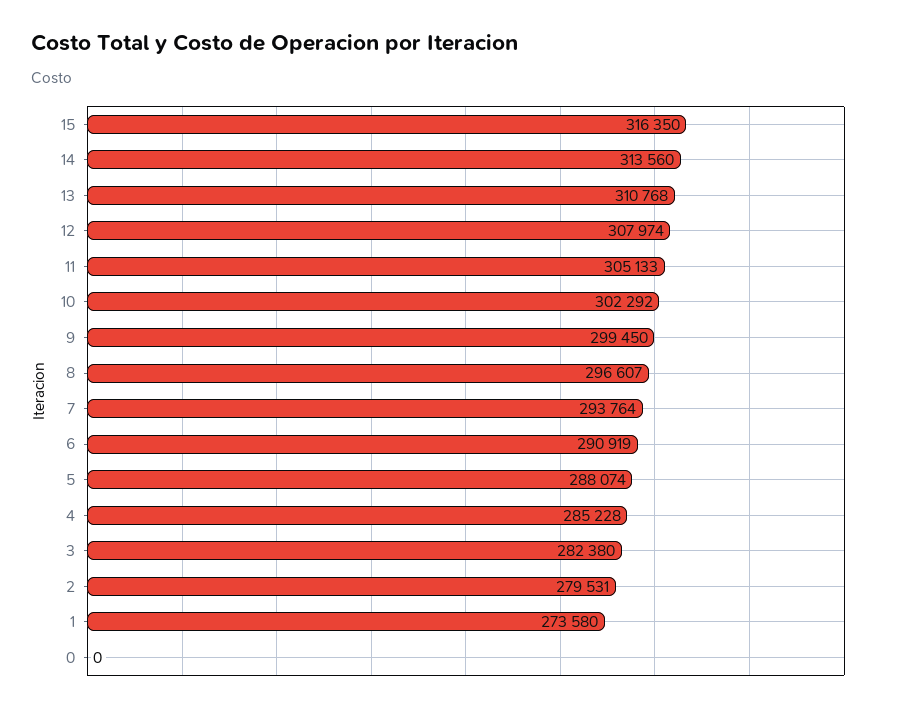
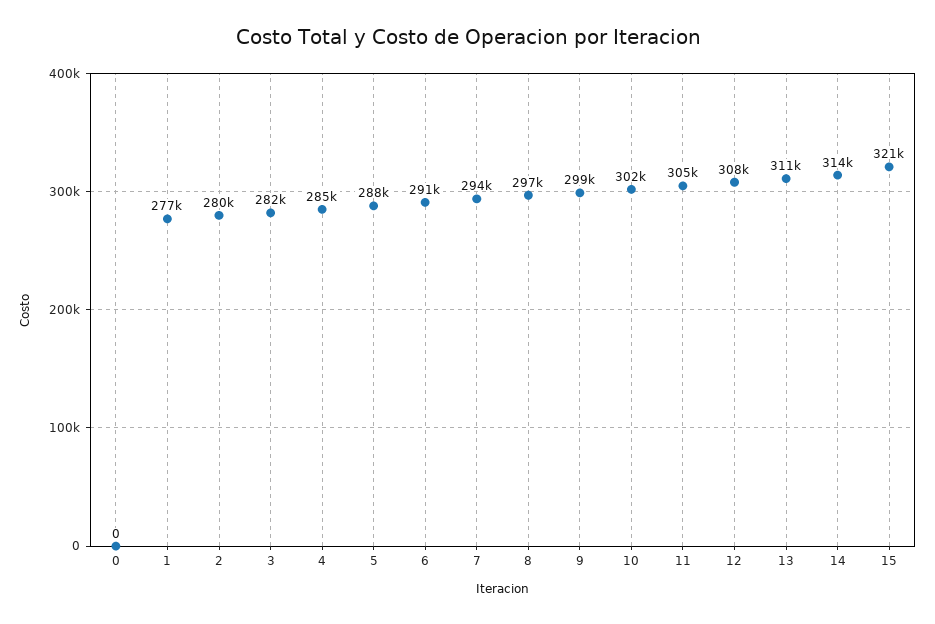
15: 316350 -> 321000
1: 273580 -> 277000

